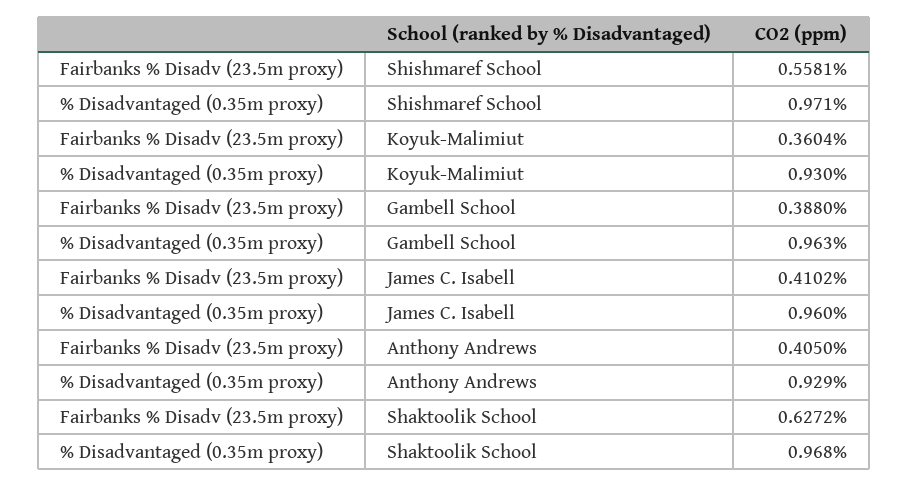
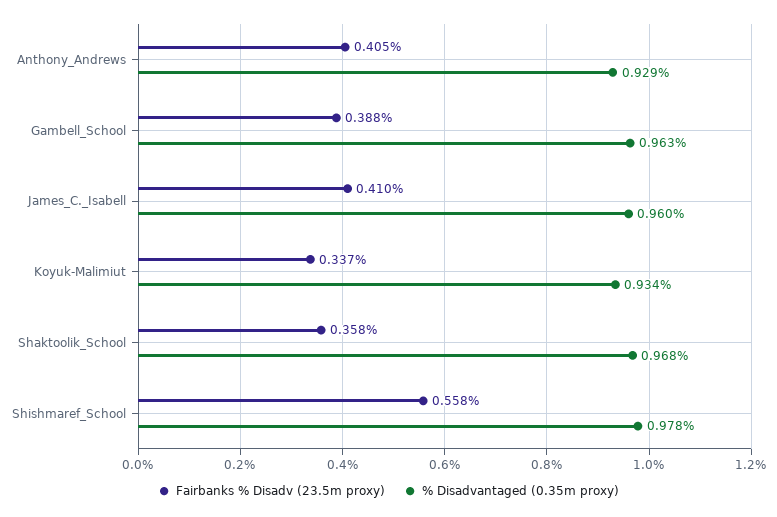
% Disadvantaged (0.35m proxy), Shishmaref School: 0.971 -> 0.978
Fairbanks % Disadv (23.5m proxy), Koyuk-Malimiut: 0.3604 -> 0.337
% Disadvantaged (0.35m proxy), Koyuk-Malimiut: 0.93 -> 0.934
Fairbanks % Disadv (23.5m proxy), Shaktoolik School: 0.6272 -> 0.358

